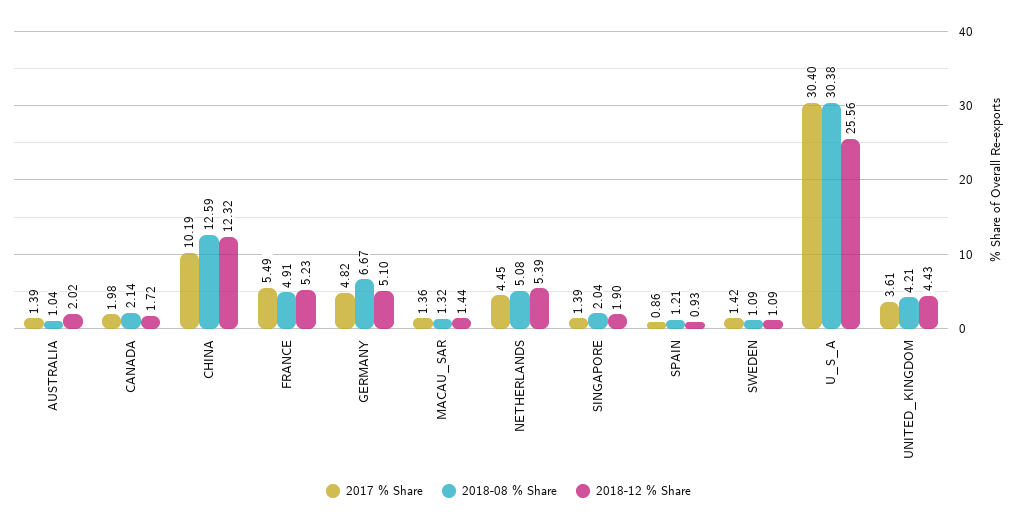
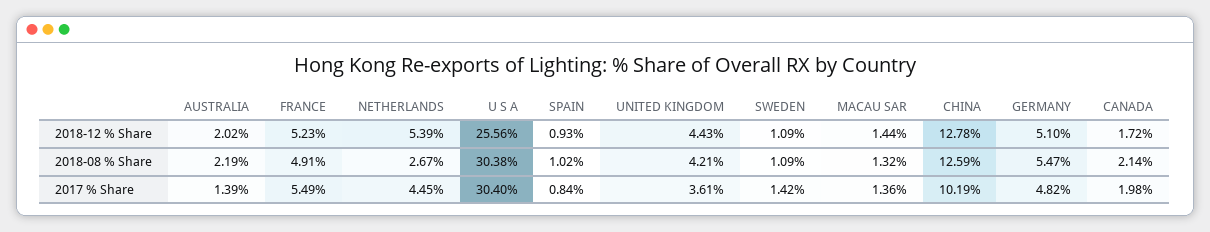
2018-08 % Share, AUSTRALIA: 1.04 -> 2.19
2018-12 % Share, CHINA: 12.32 -> 12.78
2018-08 % Share, GERMANY: 6.67 -> 5.47
2018-08 % Share, NETHERLANDS: 5.08 -> 2.67
2017 % Share, SINGAPORE: 1.39 -> none
2018-08 % Share, SINGAPORE: 2.04 -> none
2018-12 % Share, SINGAPORE: 1.9 -> none
2017 % Share, SPAIN: 0.86 -> 0.84
2018-08 % Share, SPAIN: 1.21 -> 1.02

